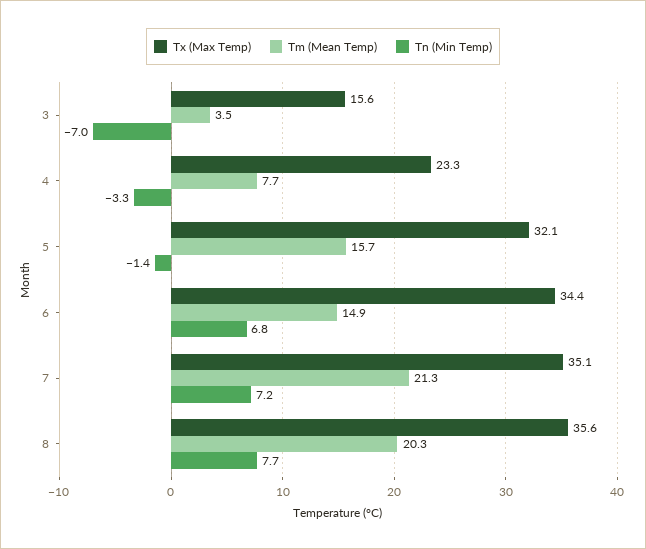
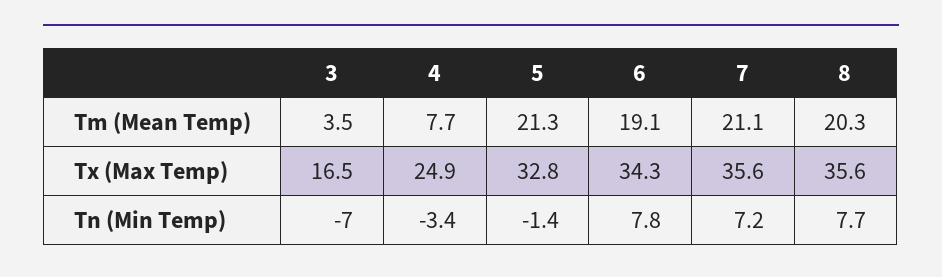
Tx (Max Temp), 3: 15.6 -> 16.5
Tx (Max Temp), 4: 23.3 -> 24.9
Tn (Min Temp), 4: -3.3 -> -3.4
Tx (Max Temp), 5: 32.1 -> 32.8
Tm (Mean Temp), 5: 15.7 -> 21.3
Tx (Max Temp), 6: 34.4 -> 34.3
Tm (Mean Temp), 6: 14.9 -> 19.1
Tn (Min Temp), 6: 6.8 -> 7.8
Tx (Max Temp), 7: 35.1 -> 35.6
Tm (Mean Temp), 7: 21.3 -> 21.1

